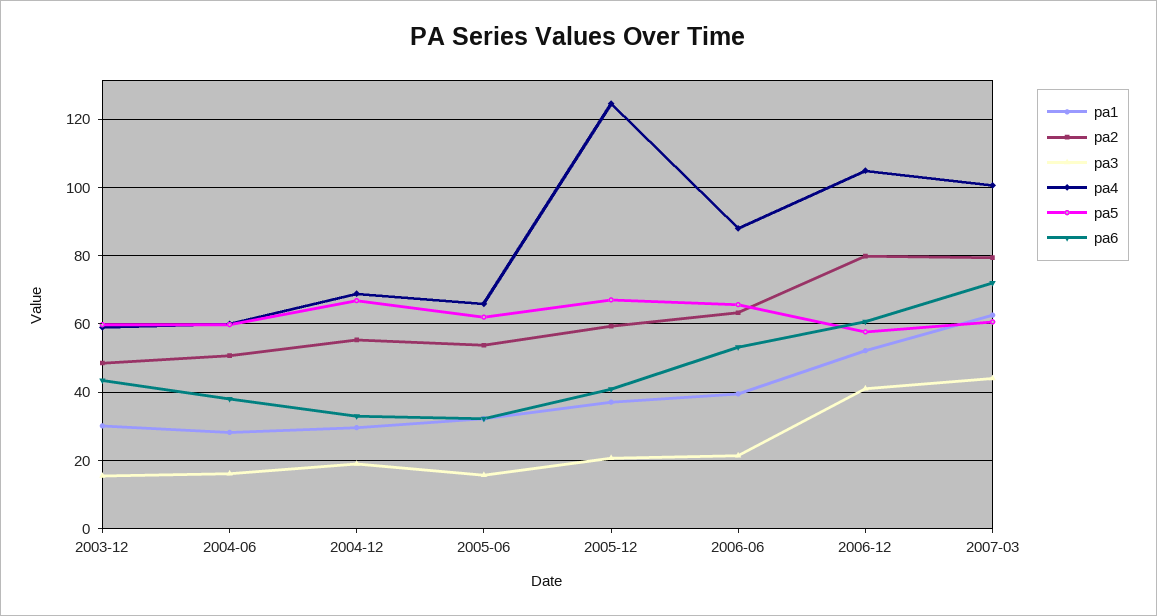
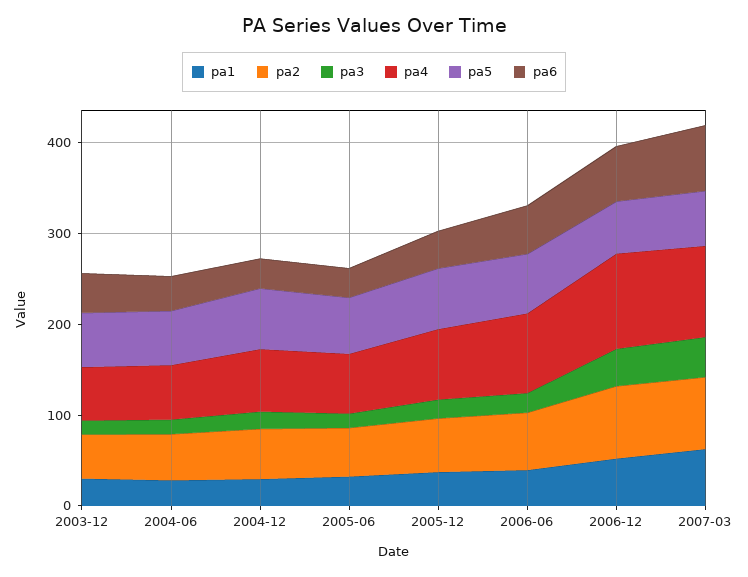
pa4, 2005-12: 124 -> 80

